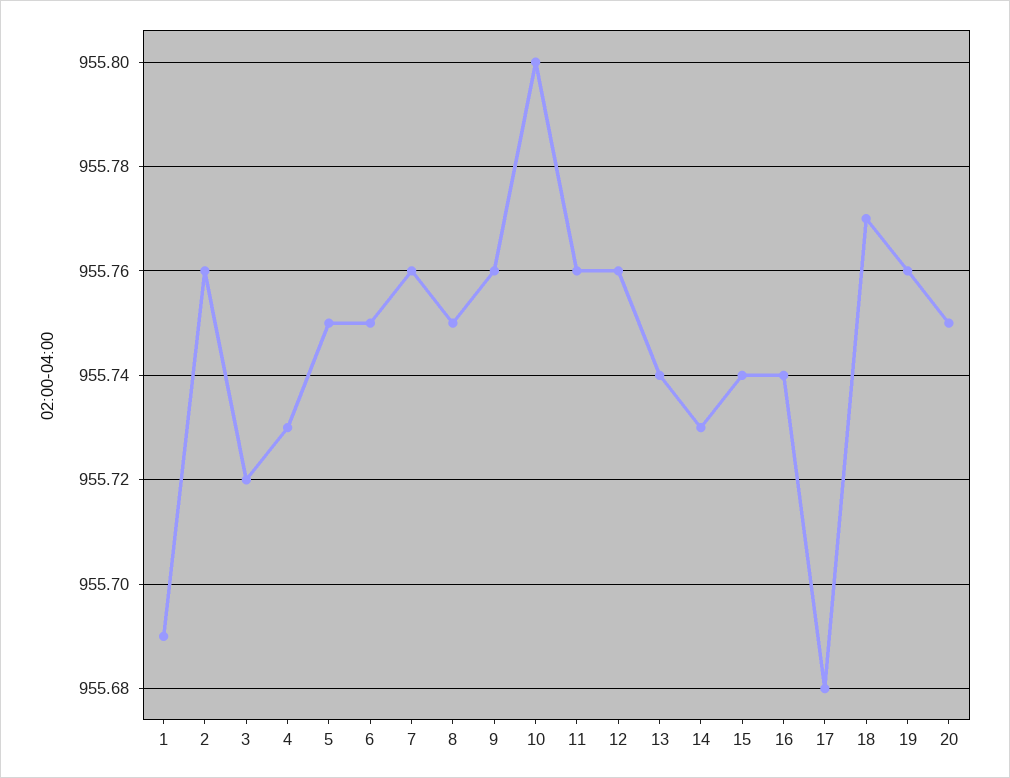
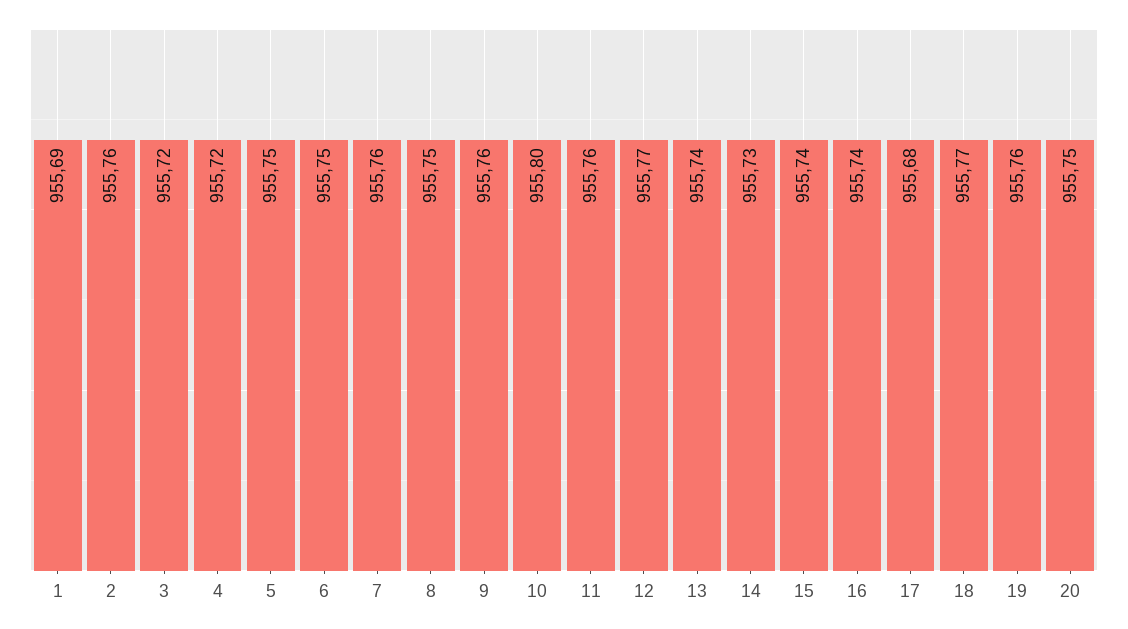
4: 955.73 -> 955.72
12: 955.76 -> 955.77

